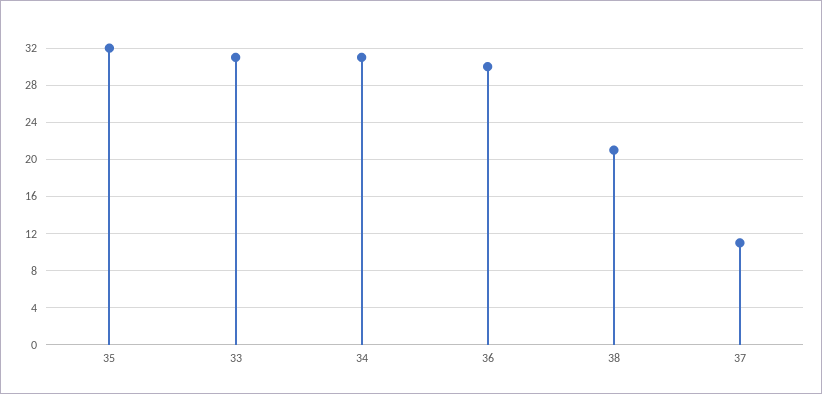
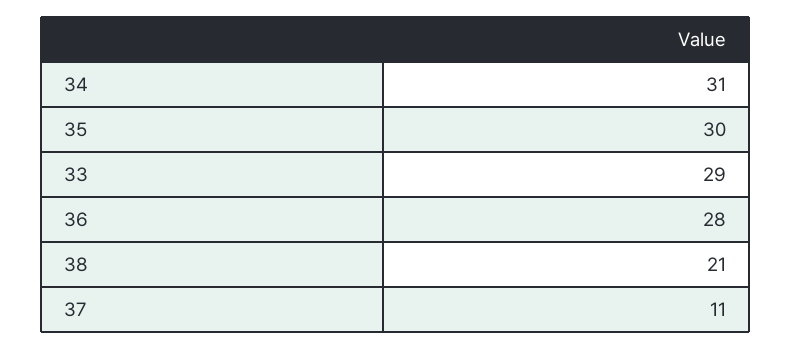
35: 32 -> 30
33: 31 -> 29
36: 30 -> 28

